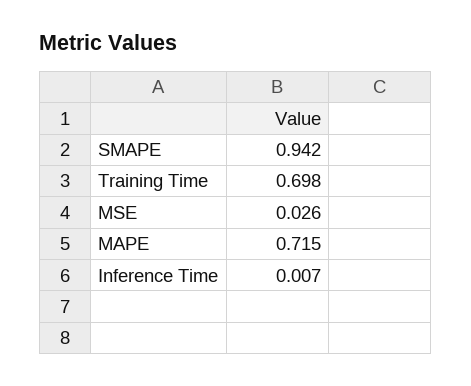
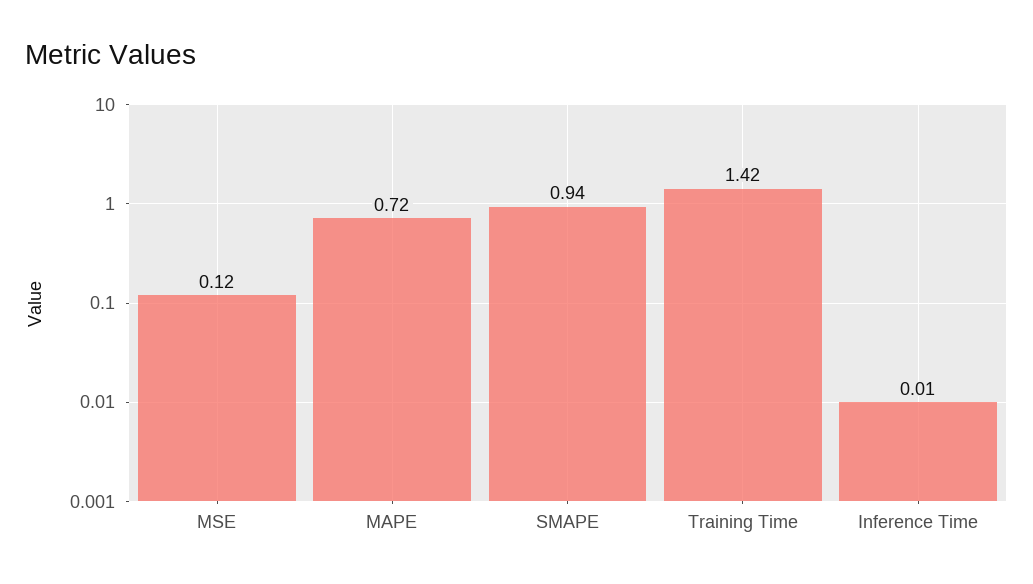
Training Time: 0.698 -> 1.42
MSE: 0.026 -> 0.12

